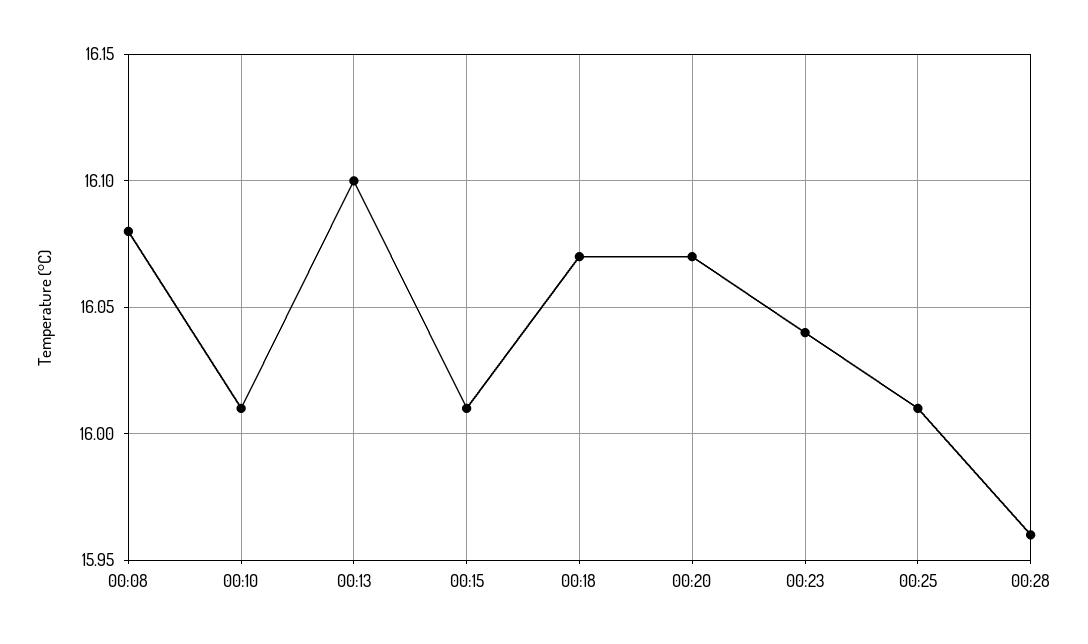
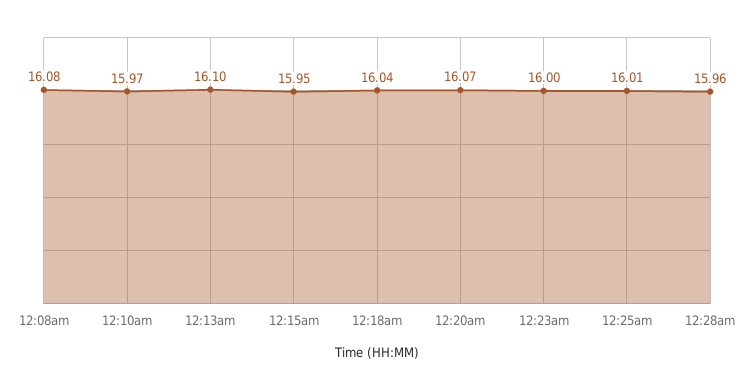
00:10: 16.01 -> 15.97
00:15: 16.01 -> 15.95
00:18: 16.07 -> 16.04
00:23: 16.04 -> 16

